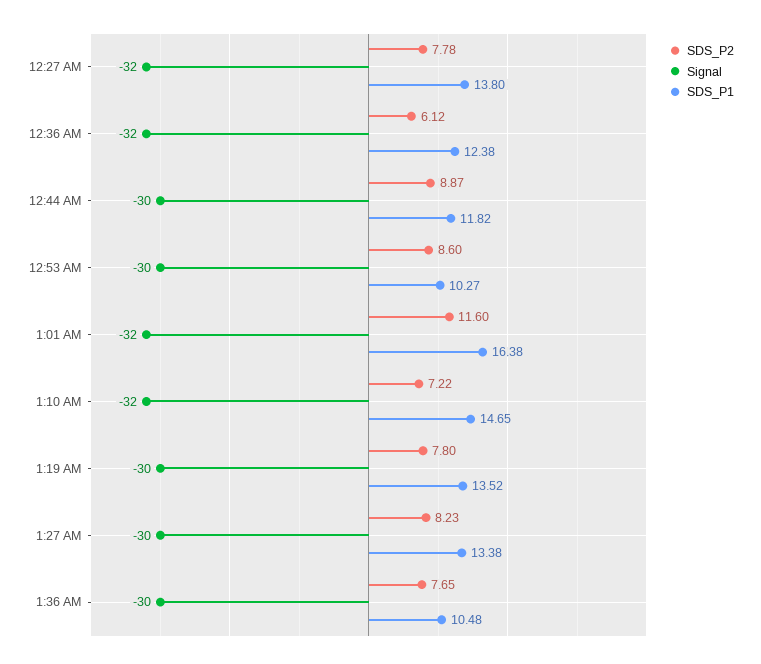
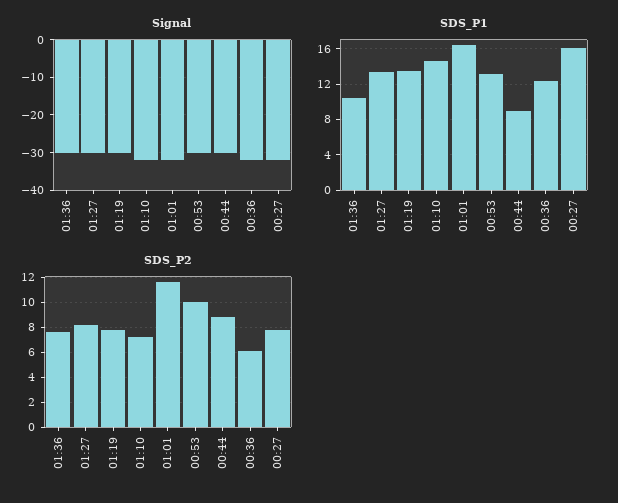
SDS_P1, 12:27 AM: 13.8 -> 16
SDS_P1, 12:44 AM: 11.82 -> 9
SDS_P2, 12:53 AM: 8.6 -> 10
SDS_P1, 12:53 AM: 10.27 -> 13

